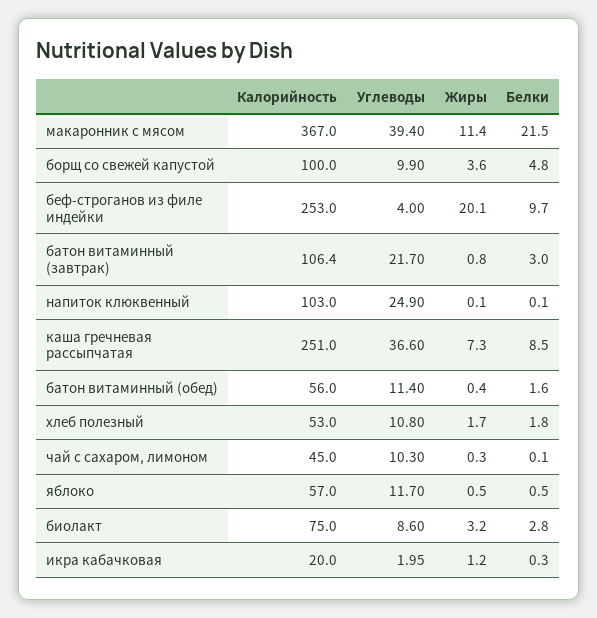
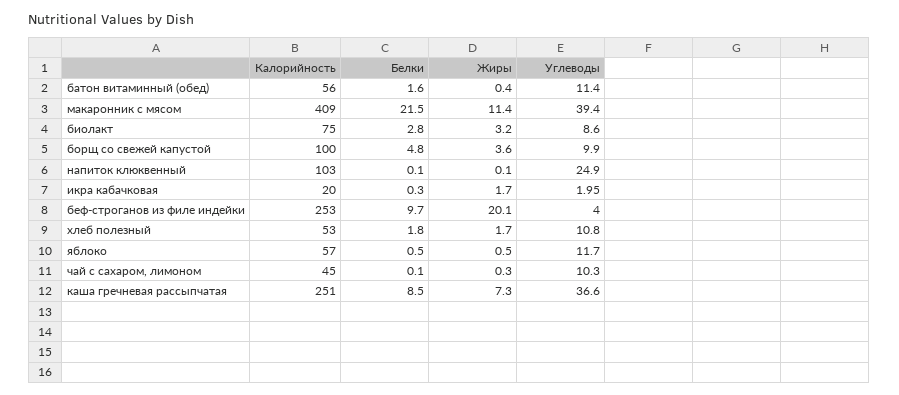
Калорийность, макаронник с мясом: 367 -> 409
Калорийность, батон витаминный (завтрак): 106.4 -> none
Углеводы, батон витаминный (завтрак): 21.7 -> none
Жиры, батон витаминный (завтрак): 0.8 -> none
Белки, батон витаминный (завтрак): 3 -> none
Жиры, икра кабачковая: 1.2 -> 1.7

